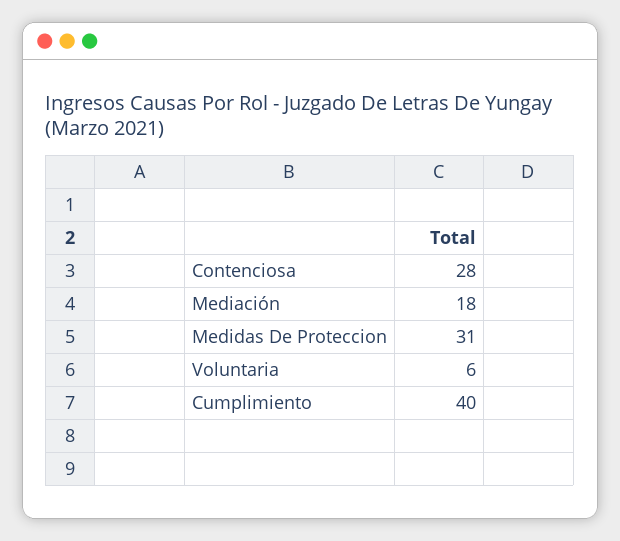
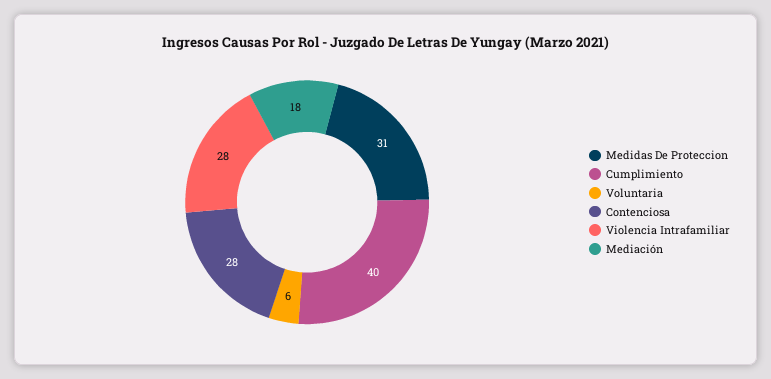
Violencia Intrafamiliar: none -> 28

